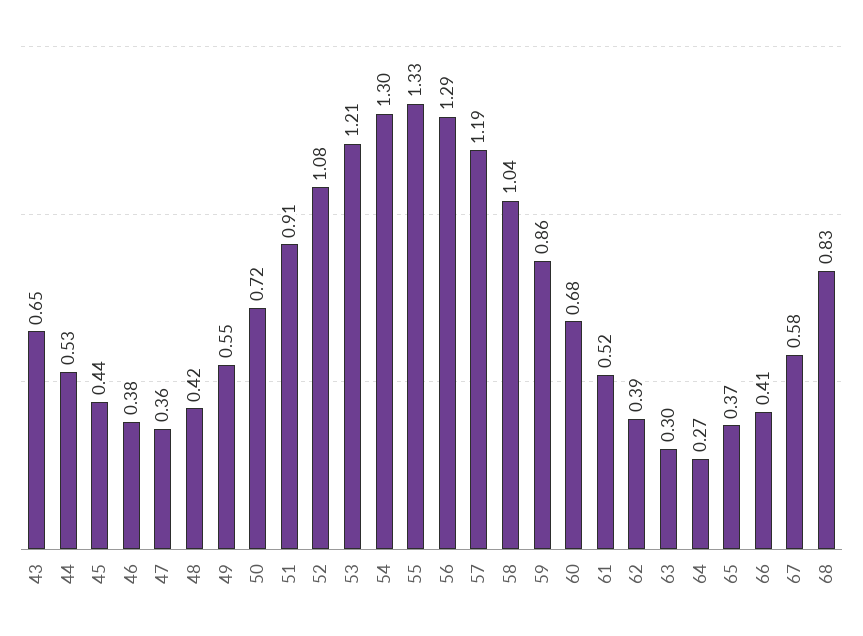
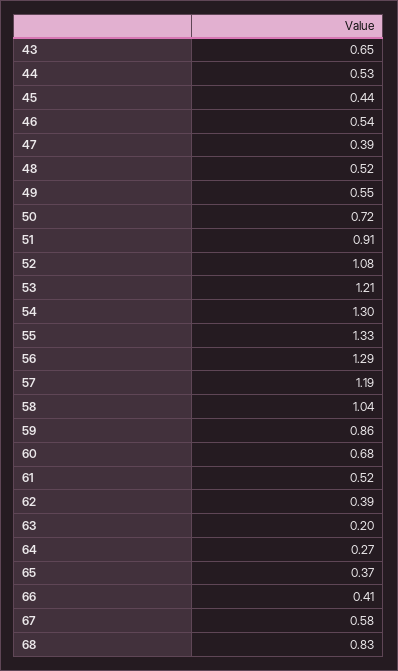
46: 0.38 -> 0.54
47: 0.36 -> 0.39
48: 0.42 -> 0.52
63: 0.3 -> 0.2

